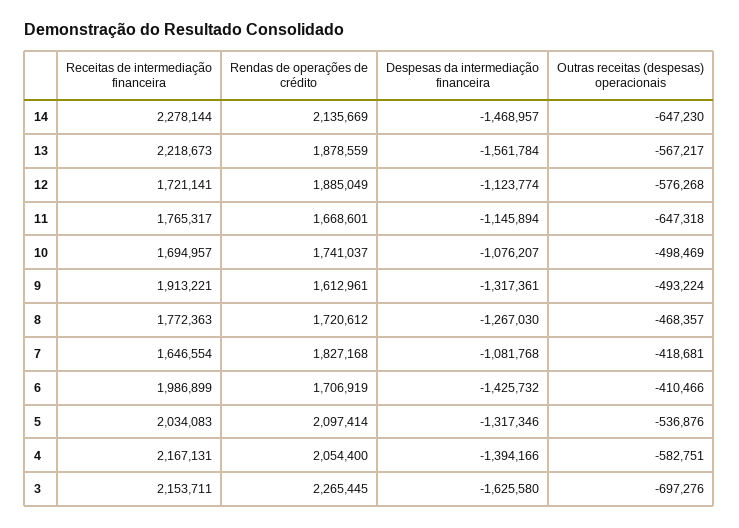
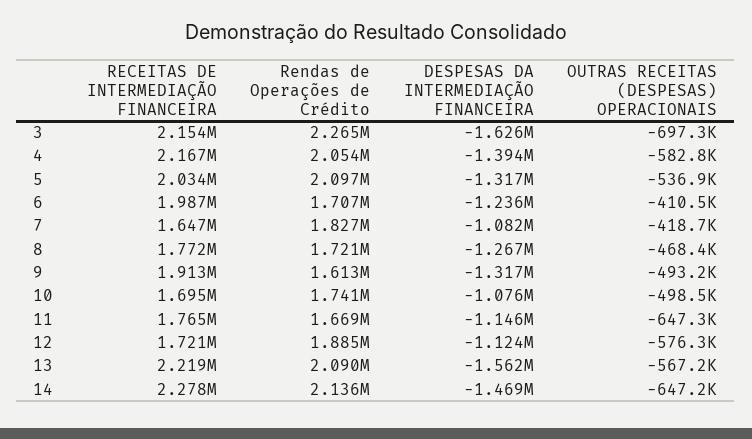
Rendas de operações de crédito, 13: 1878559 -> 2090000
Despesas da intermediação financeira, 6: -1425732 -> -1236000

